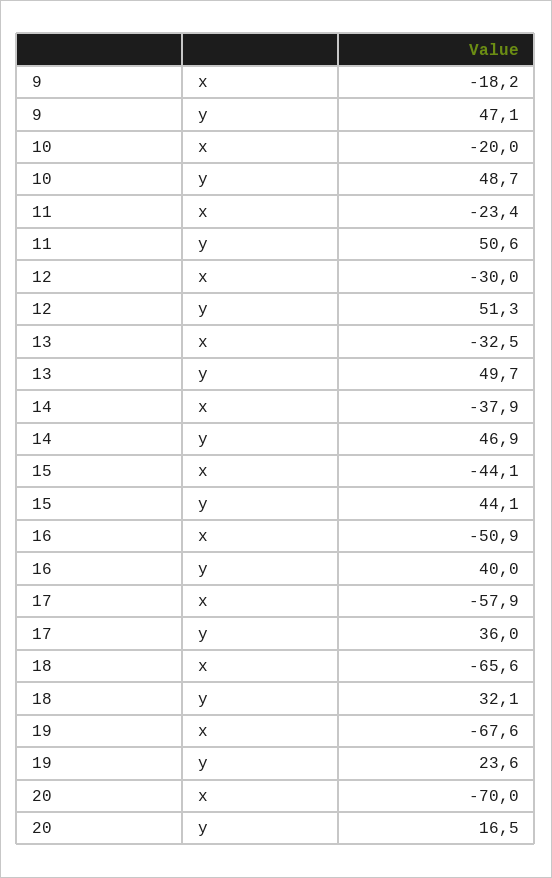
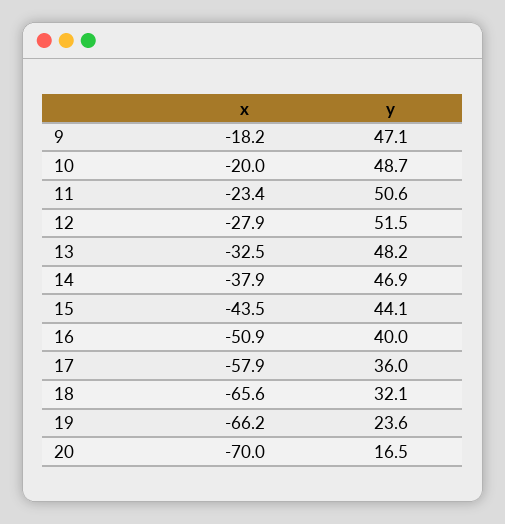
12, x: -30 -> -27.9
12, y: 51.3 -> 51.5
13, y: 49.7 -> 48.2
15, x: -44.1 -> -43.5
19, x: -67.6 -> -66.2

